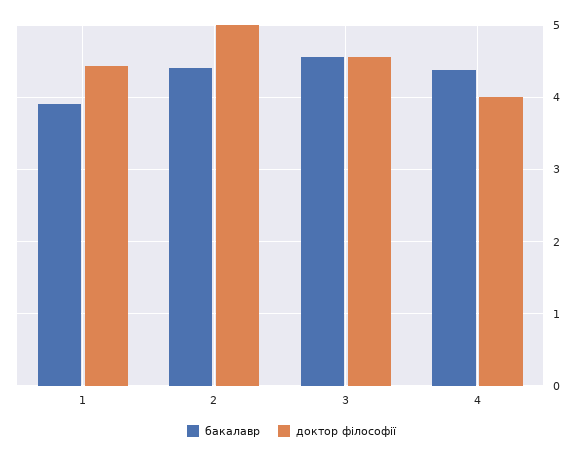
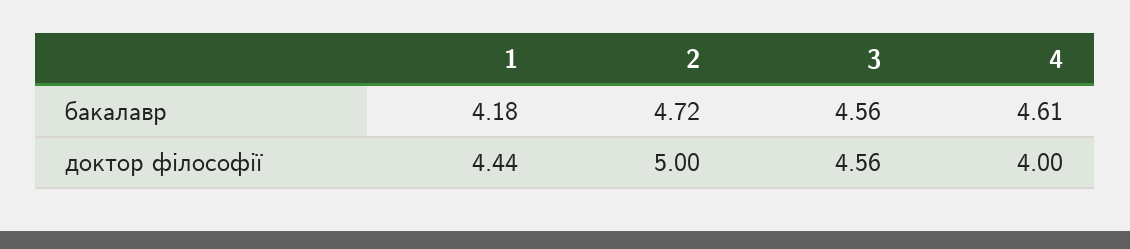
бакалавр, 1: 3.9 -> 4.18
бакалавр, 2: 4.4 -> 4.72
бакалавр, 4: 4.4 -> 4.61

